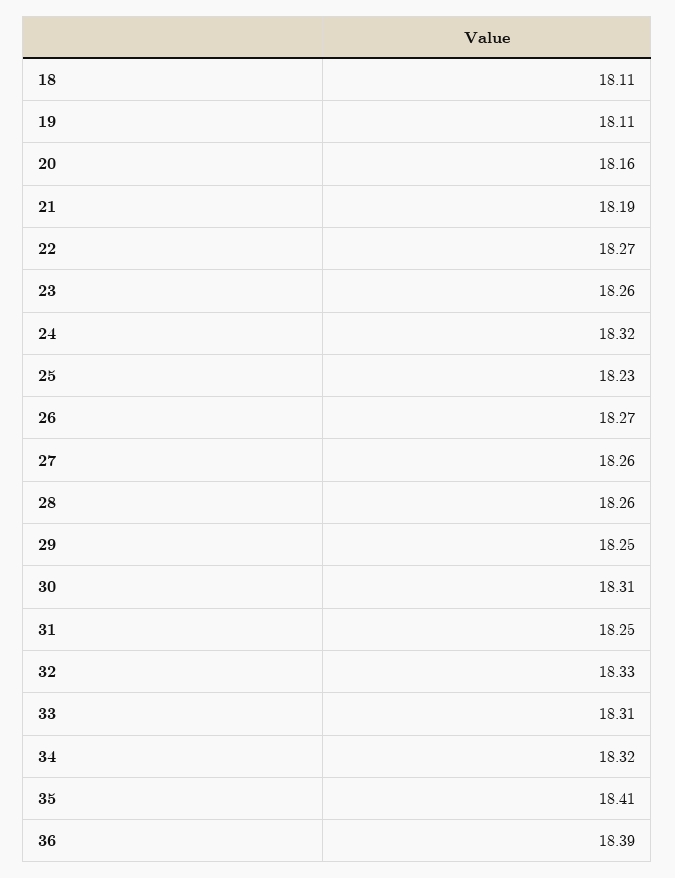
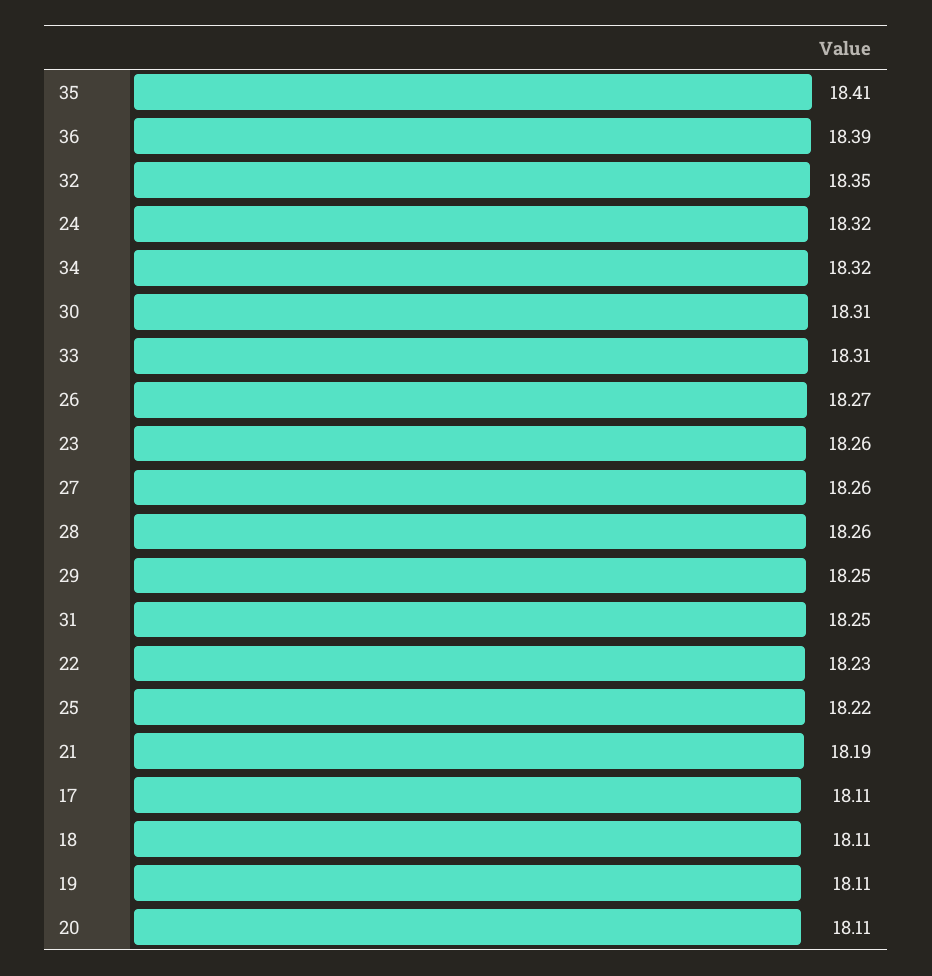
20: 18.16 -> 18.11
22: 18.27 -> 18.23
25: 18.23 -> 18.22
32: 18.33 -> 18.35
17: none -> 18.11

